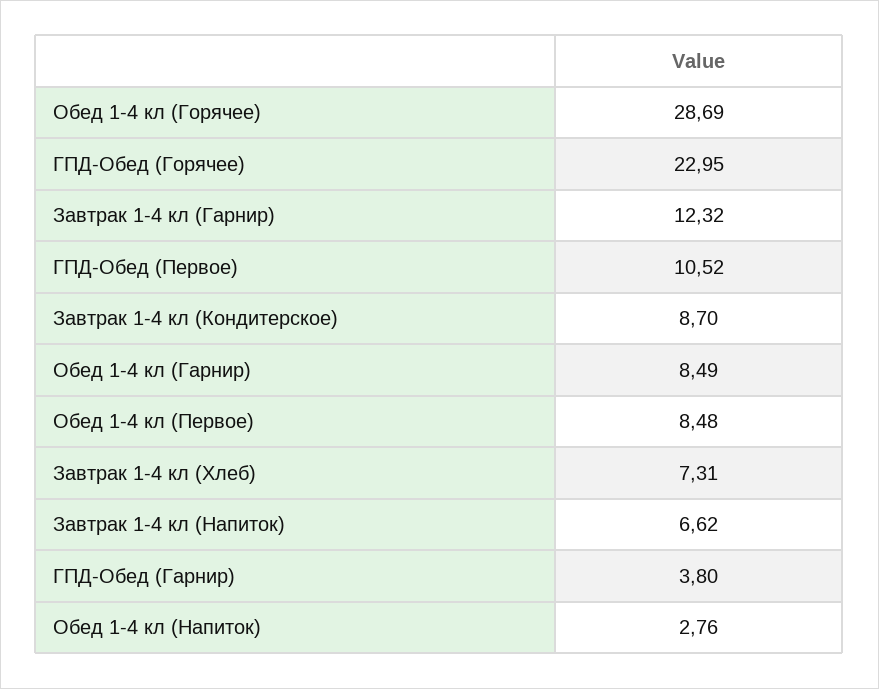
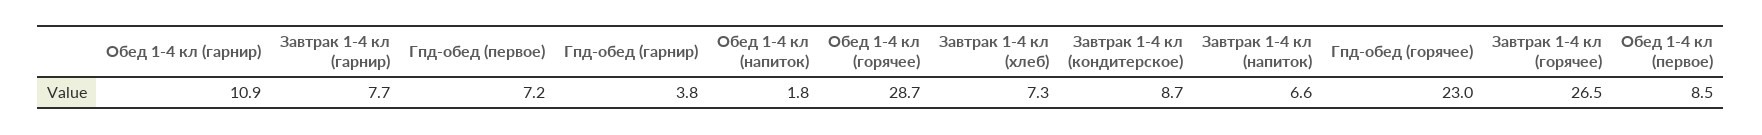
Завтрак 1-4 кл (Гарнир): 12.32 -> 7.7
ГПД-Обед (Первое): 10.52 -> 7.2
Обед 1-4 кл (Гарнир): 8.49 -> 10.9
Обед 1-4 кл (Напиток): 2.76 -> 1.8
Завтрак 1-4 кл (горячее): none -> 26.5

